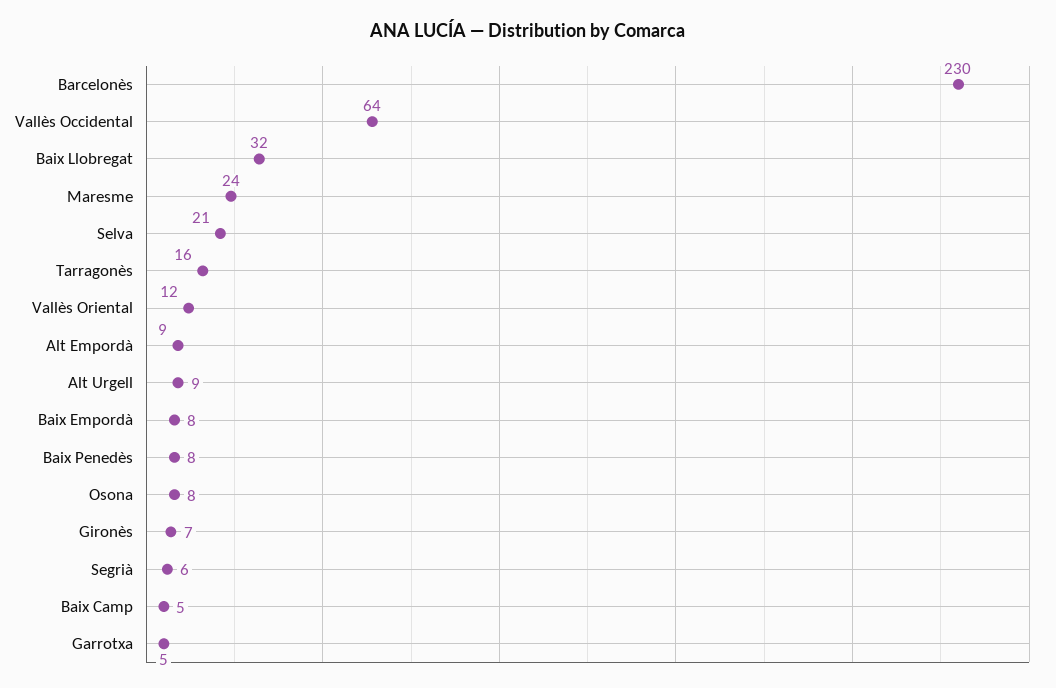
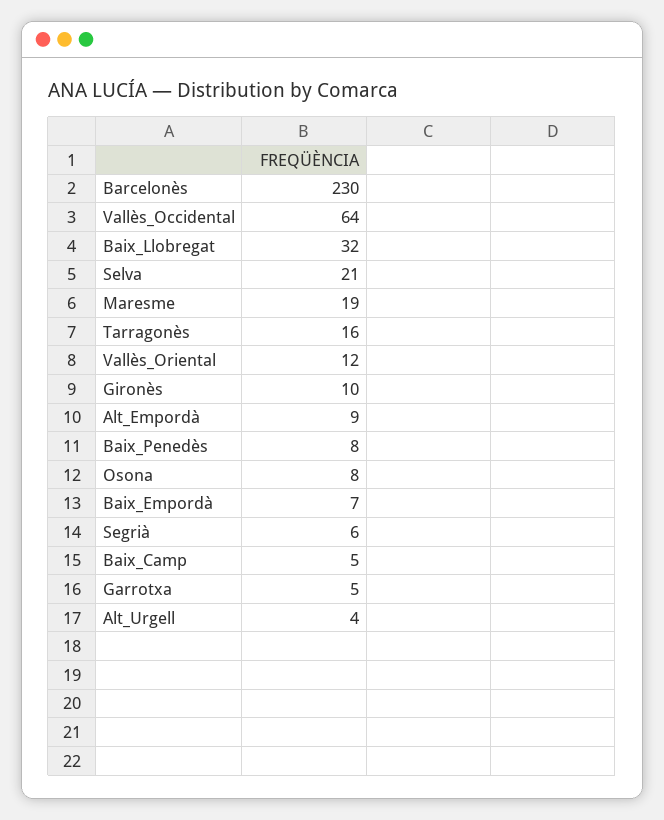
Maresme: 24 -> 19
Alt Urgell: 9 -> 4
Baix Empordà: 8 -> 7
Gironès: 7 -> 10

